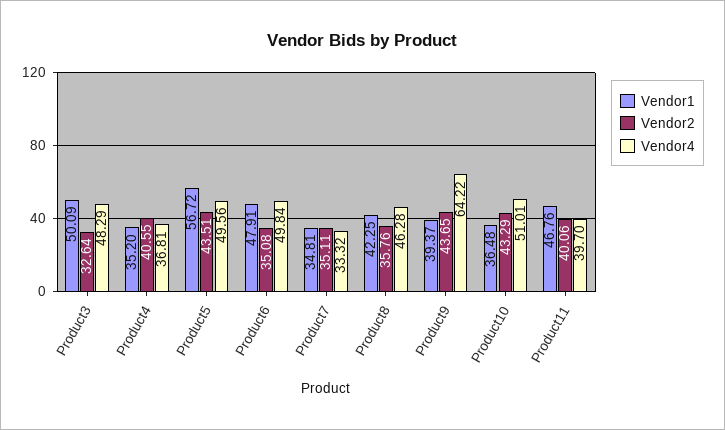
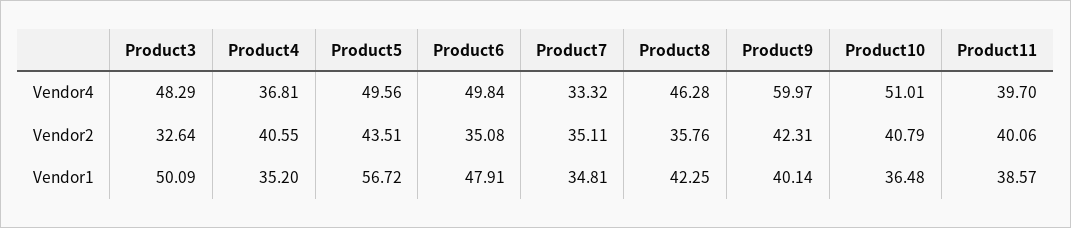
Vendor1, Product9: 39.37 -> 40.14
Vendor2, Product9: 43.65 -> 42.31
Vendor4, Product9: 64.22 -> 59.97
Vendor2, Product10: 43.29 -> 40.79
Vendor1, Product11: 46.76 -> 38.57

